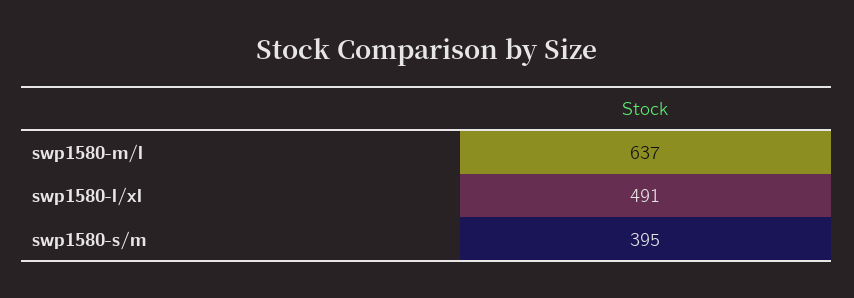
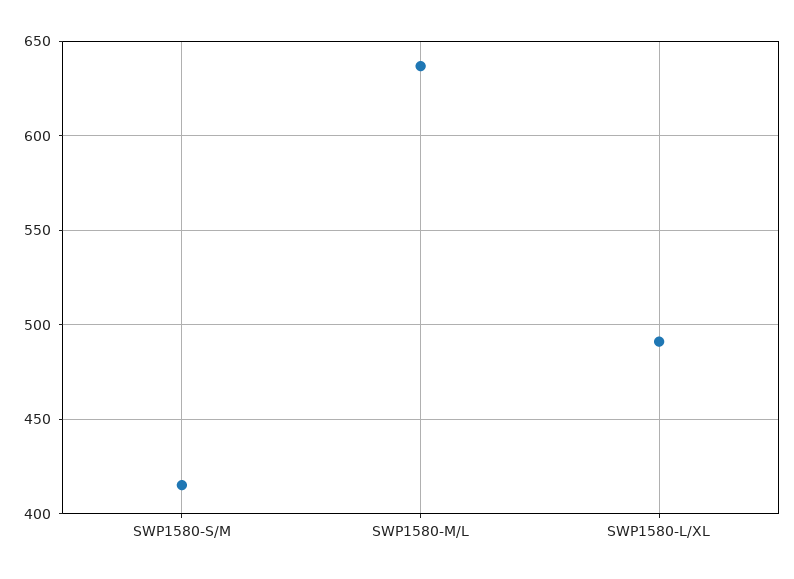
swp1580-s/m: 395 -> 415

